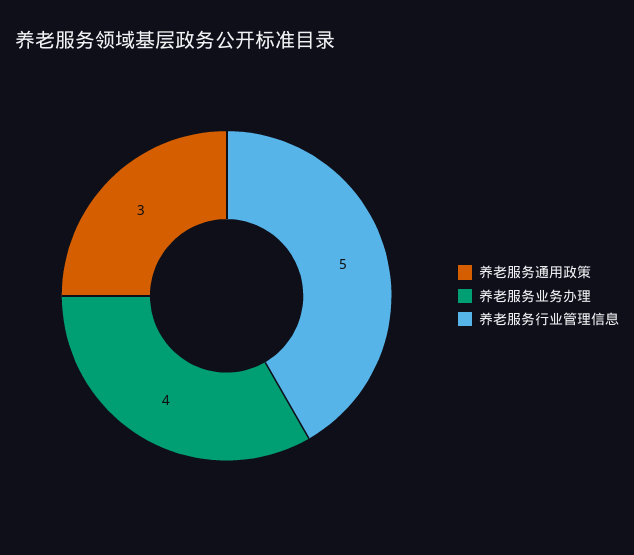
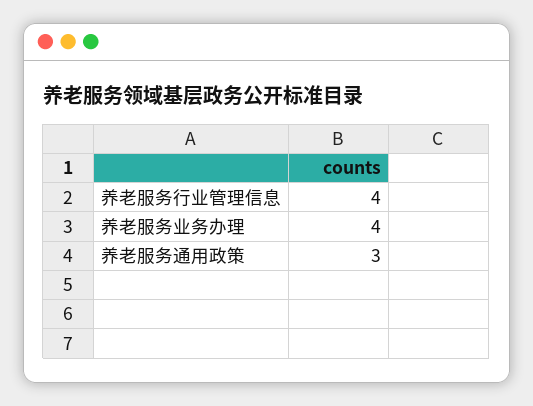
养老服务行业管理信息: 5 -> 4

